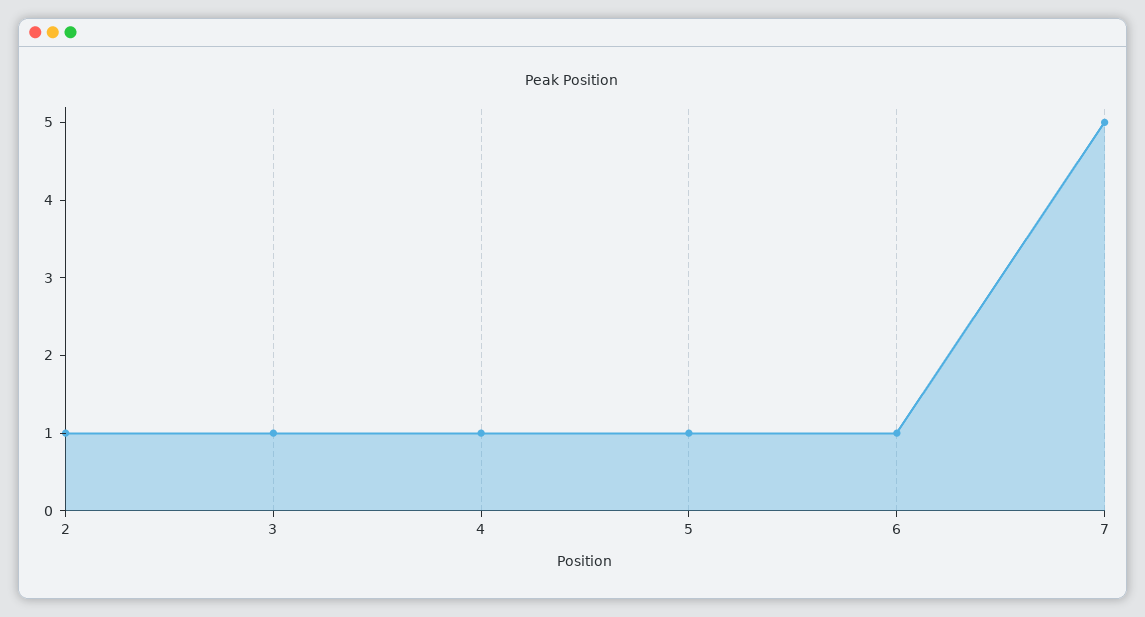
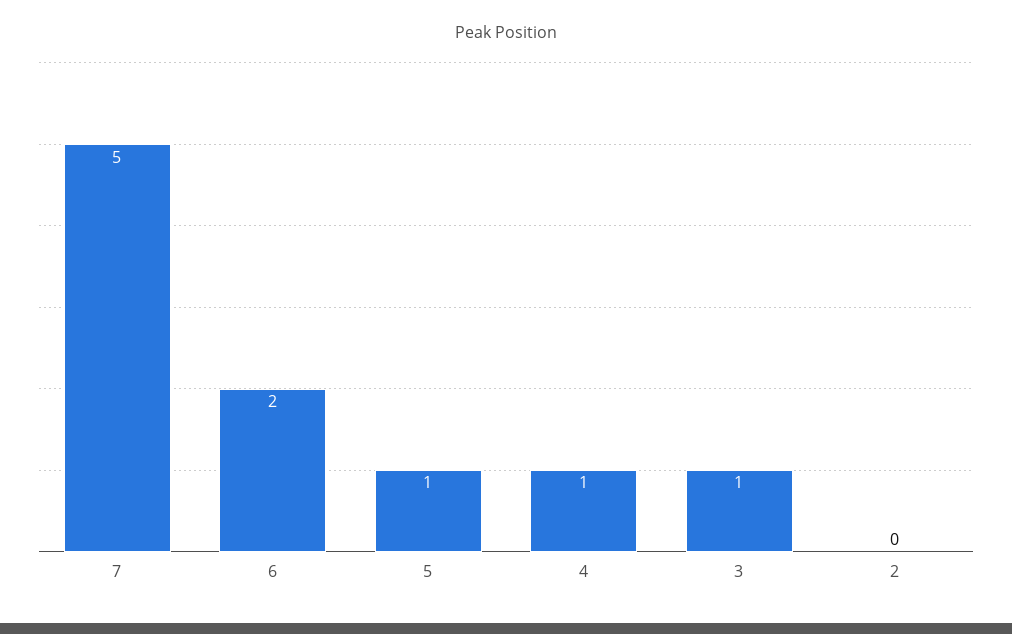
2: 1 -> 0
6: 1 -> 2

